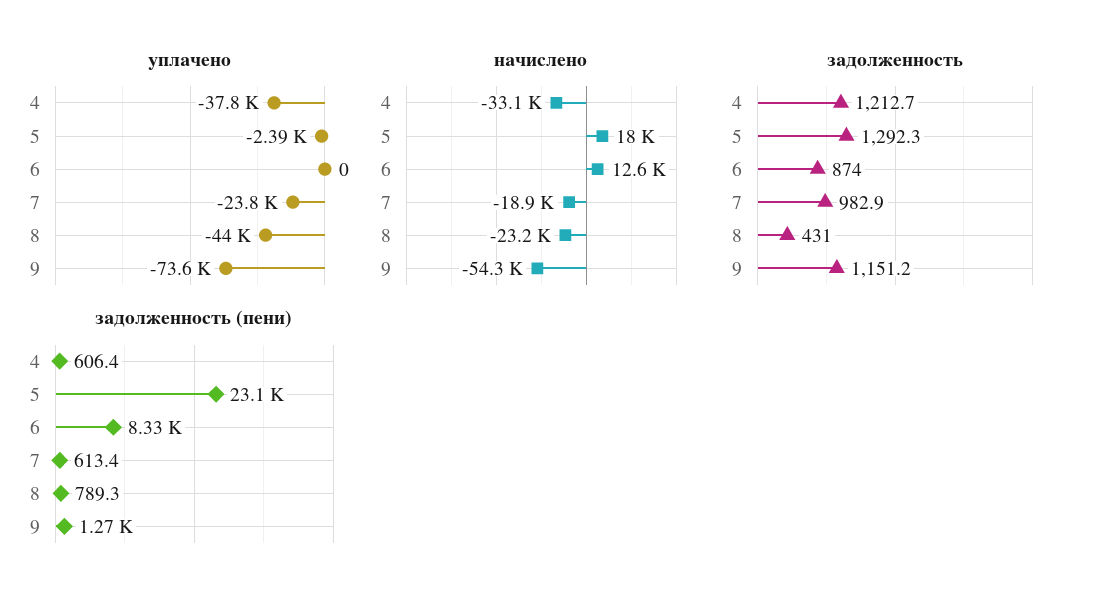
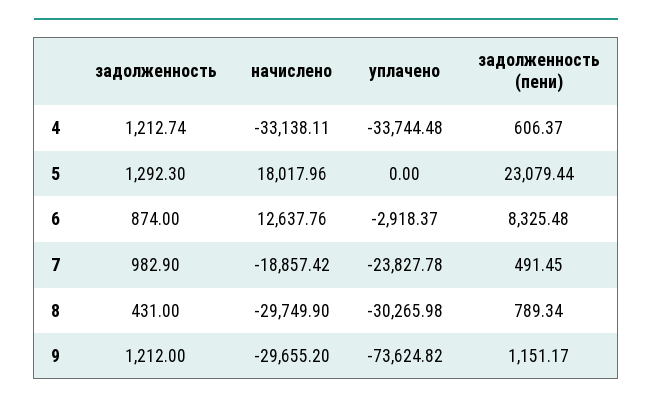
уплачено, 4: -37800 -> -33744.48
уплачено, 5: -2390 -> 0
уплачено, 6: 0 -> -2918.37
уплачено, 8: -44000 -> -30265.98
начислено, 8: -23200 -> -29749.9
начислено, 9: -54300 -> -29655.2
задолженность, 9: 1151.2 -> 1212
задолженность (пени), 7: 613.4 -> 491.45
задолженность (пени), 9: 1270 -> 1151.17

